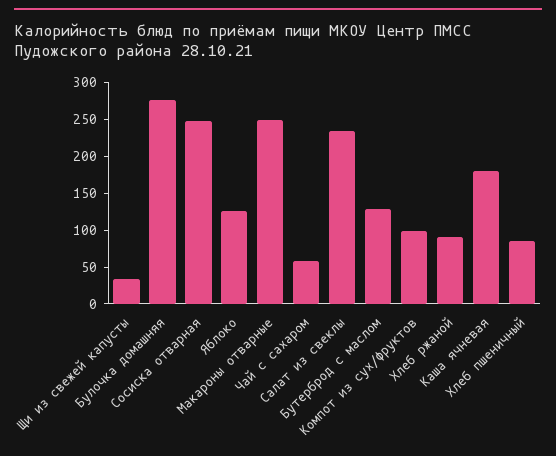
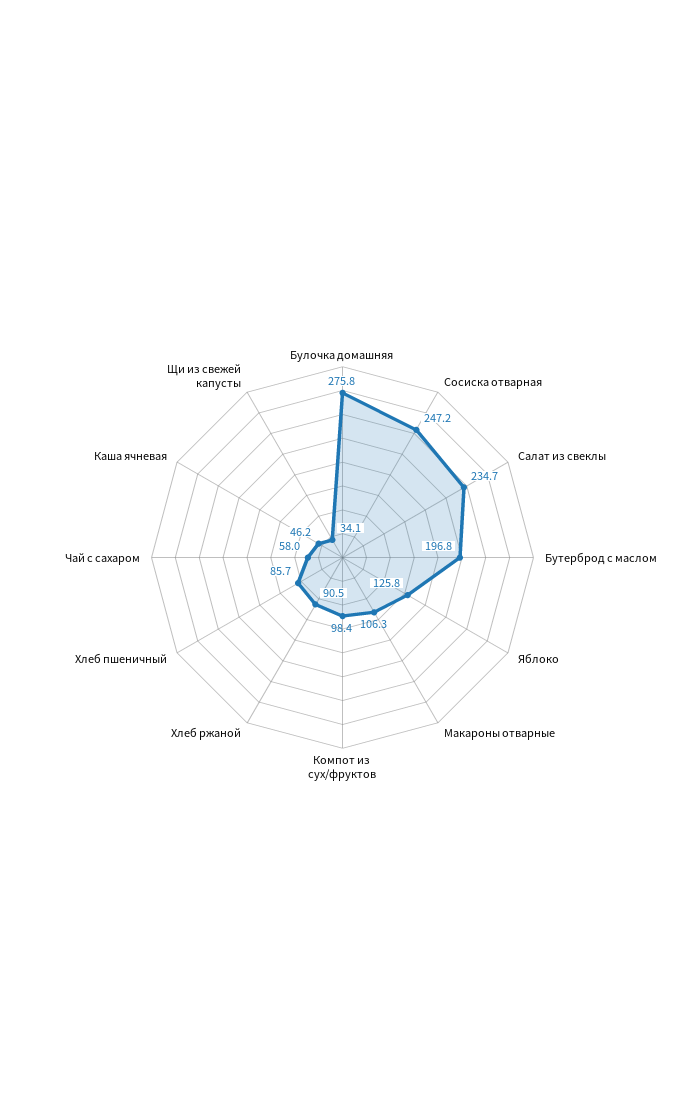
Макароны отварные: 250 -> 106.3
Бутерброд с маслом: 125 -> 196.8
Каша ячневая: 175 -> 46.2

